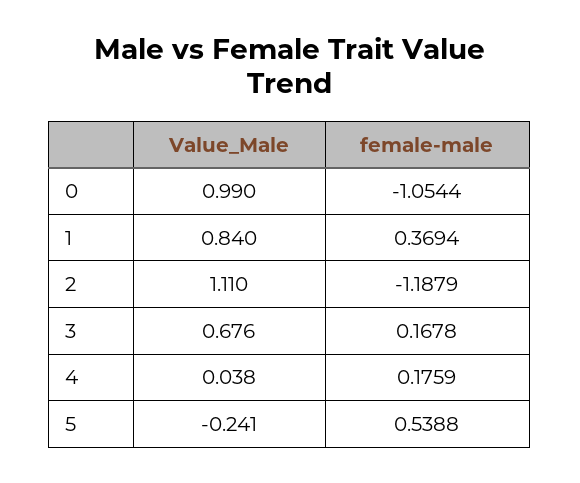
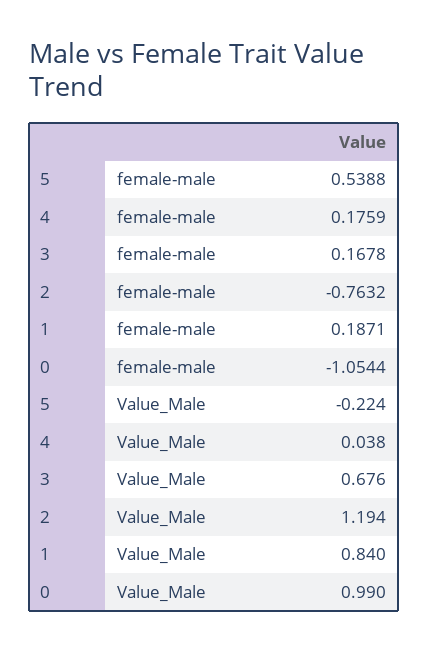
female-male, 1: 0.3694 -> 0.1871
Value_Male, 2: 1.11 -> 1.194
female-male, 2: -1.1879 -> -0.7632
Value_Male, 5: -0.241 -> -0.224

